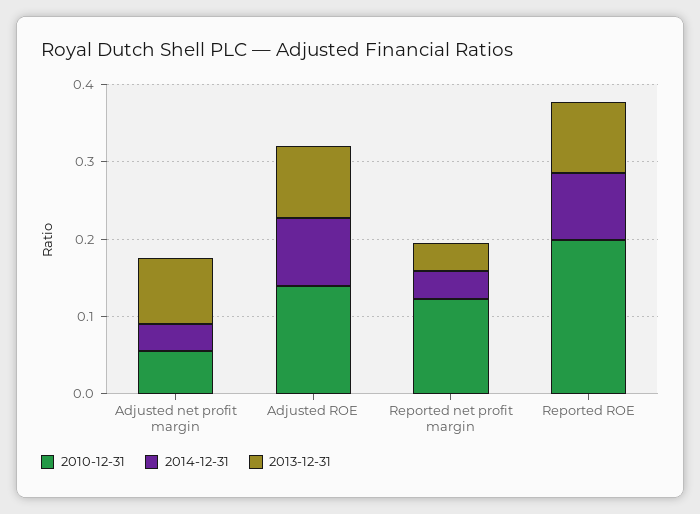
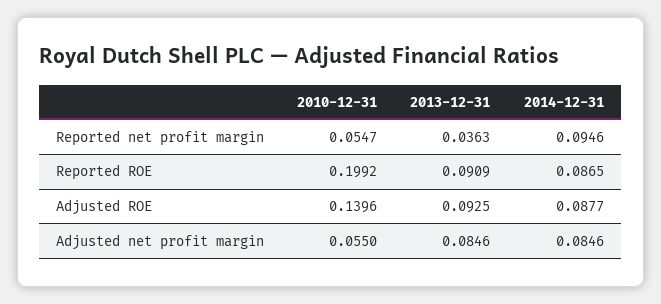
2014-12-31, Adjusted net profit margin: 0.04 -> 0.0846
2010-12-31, Reported net profit margin: 0.12 -> 0.0547
2014-12-31, Reported net profit margin: 0.04 -> 0.0946

